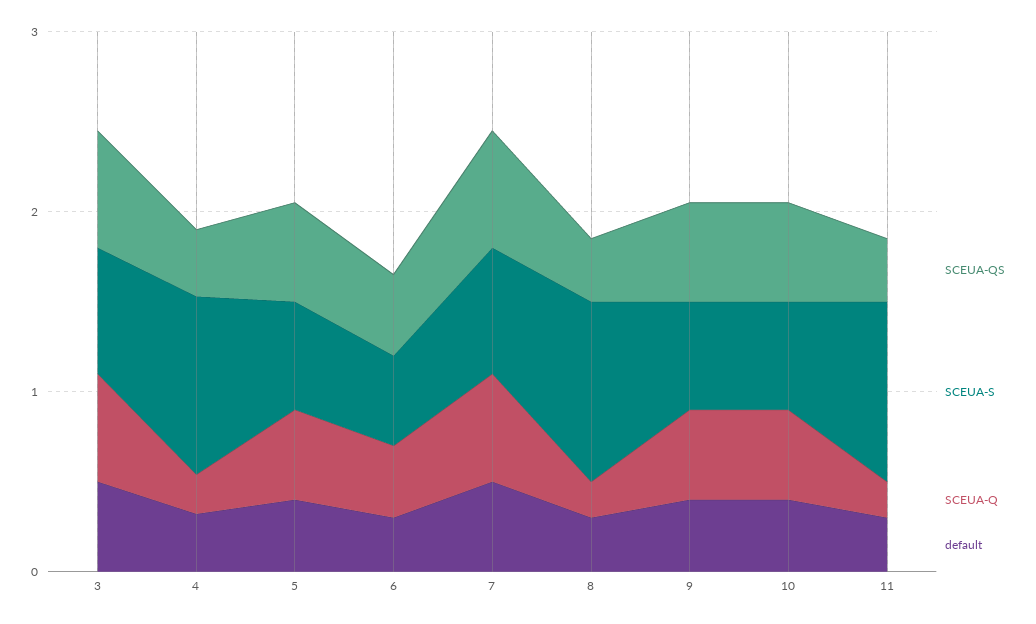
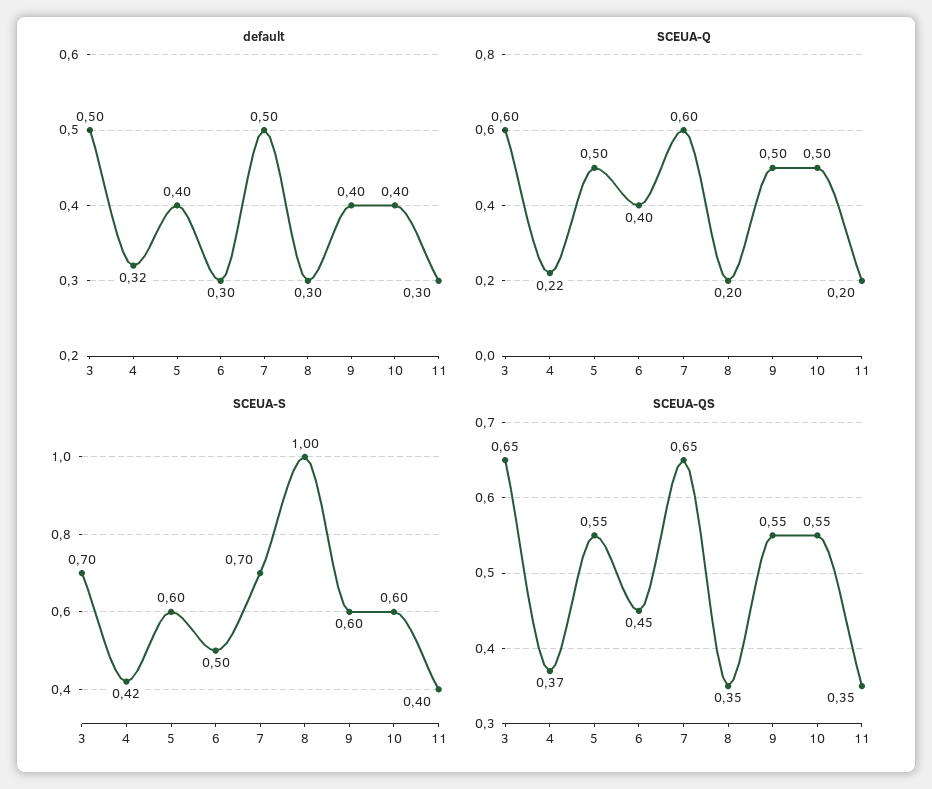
SCEUA-S, 4: 1 -> 0.42
SCEUA-S, 11: 1 -> 0.4

